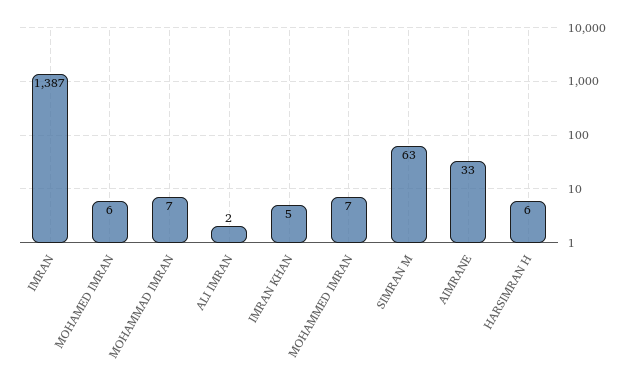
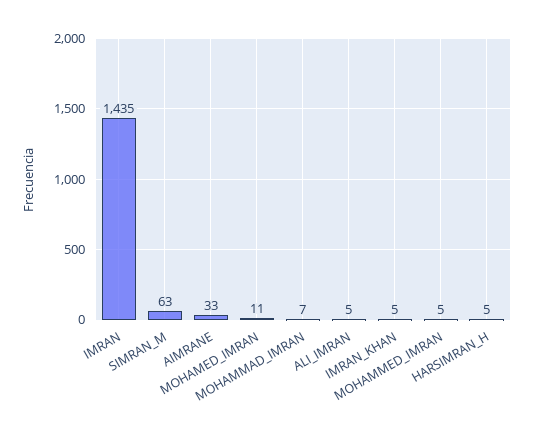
IMRAN: 1387 -> 1435
MOHAMED IMRAN: 6 -> 11
ALI IMRAN: 2 -> 5
MOHAMMED IMRAN: 7 -> 5
HARSIMRAN H: 6 -> 5

